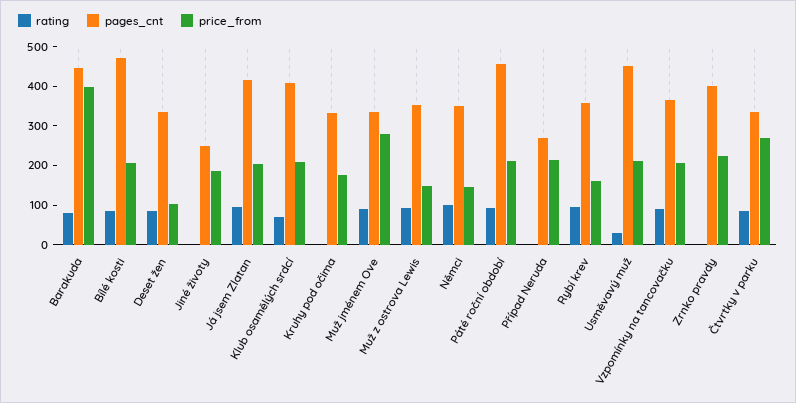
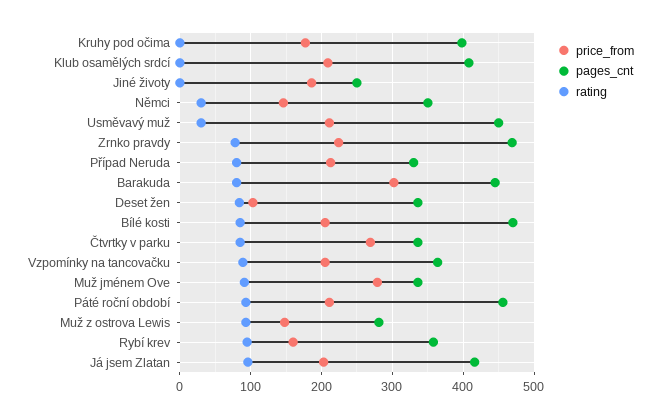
price_from, Barakuda: 400 -> 300
rating, Klub osamělých srdcí: 75 -> 0
pages_cnt, Kruhy pod očima: 325 -> 400
pages_cnt, Muž z ostrova Lewis: 350 -> 280
rating, Němci: 100 -> 30
rating, Případ Neruda: 0 -> 80
pages_cnt, Případ Neruda: 275 -> 330
rating, Zrnko pravdy: 0 -> 80
pages_cnt, Zrnko pravdy: 400 -> 470

